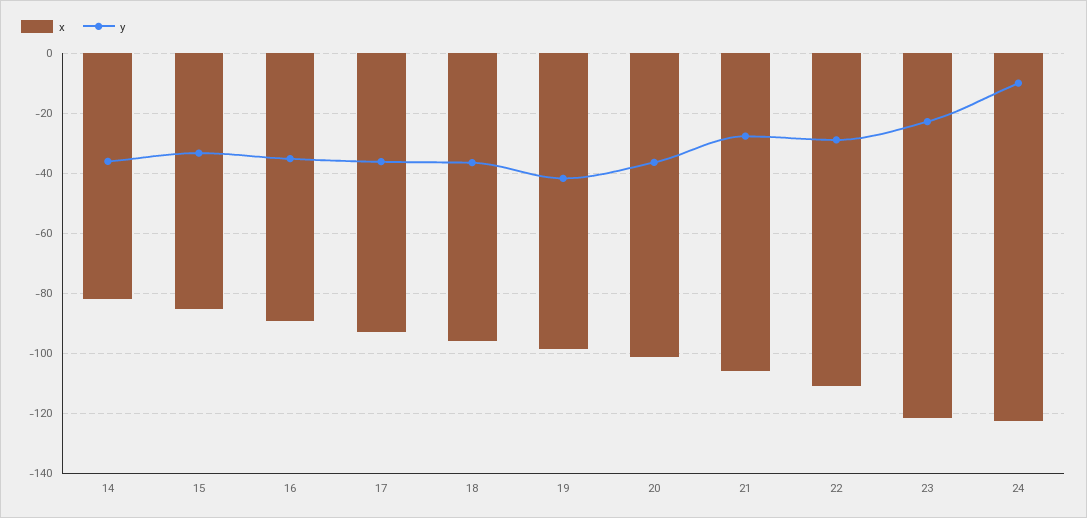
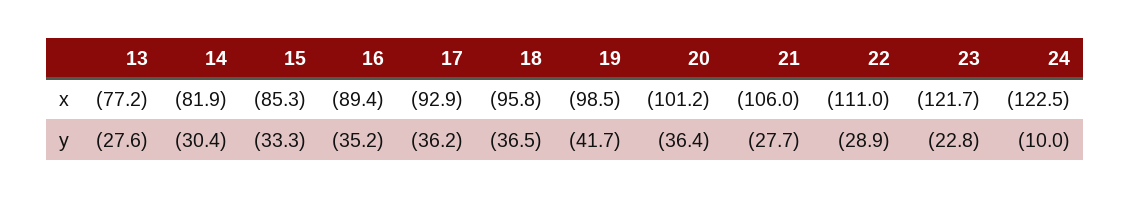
y, 14: -36 -> -30.4
x, 13: none -> -77.2
y, 13: none -> -27.6

